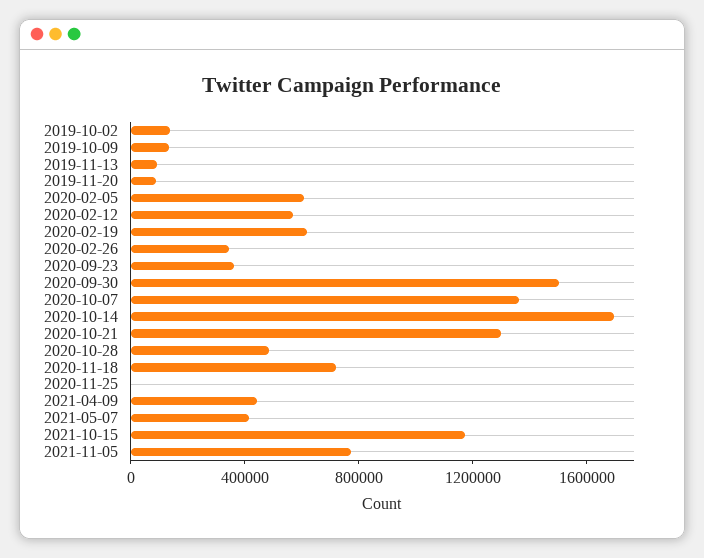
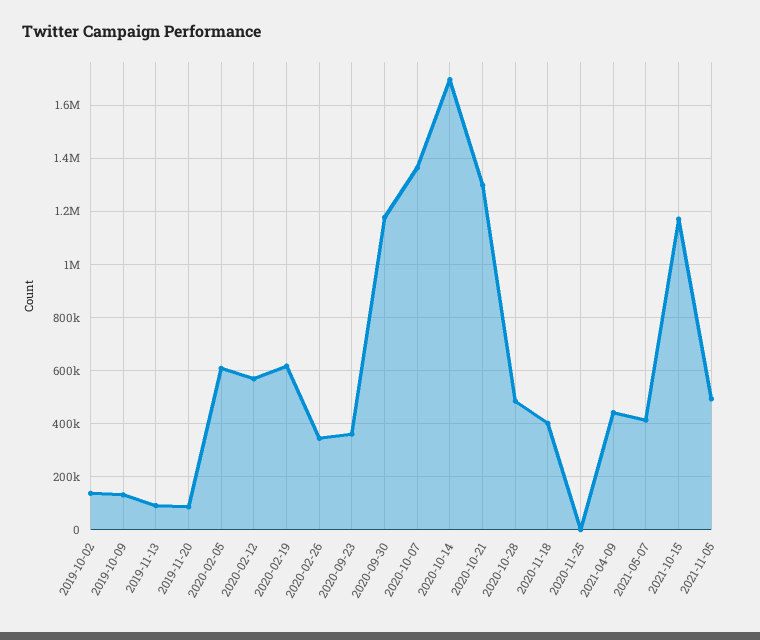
2020-09-30: 1500000 -> 1175000
2020-11-18: 700000 -> 400000
2021-11-05: 800000 -> 500000

